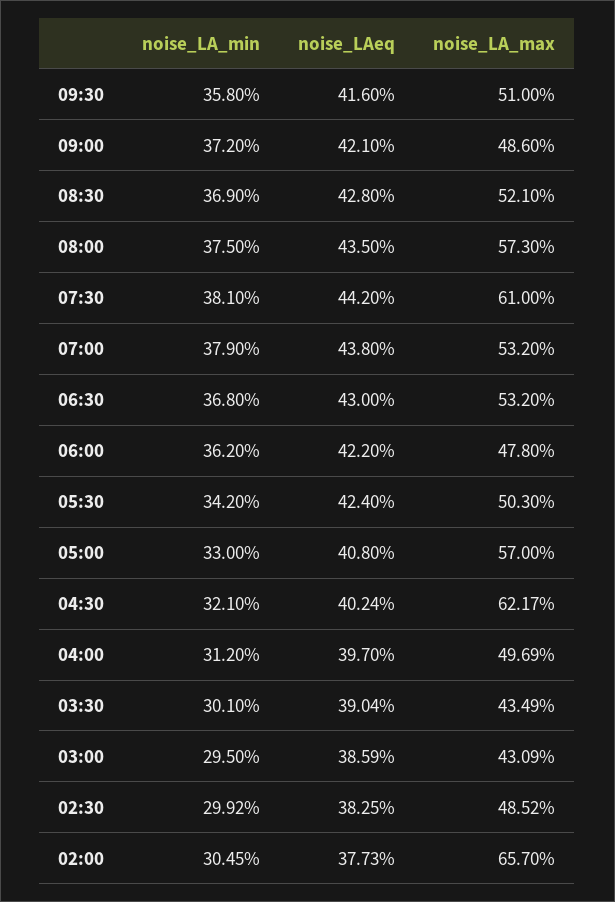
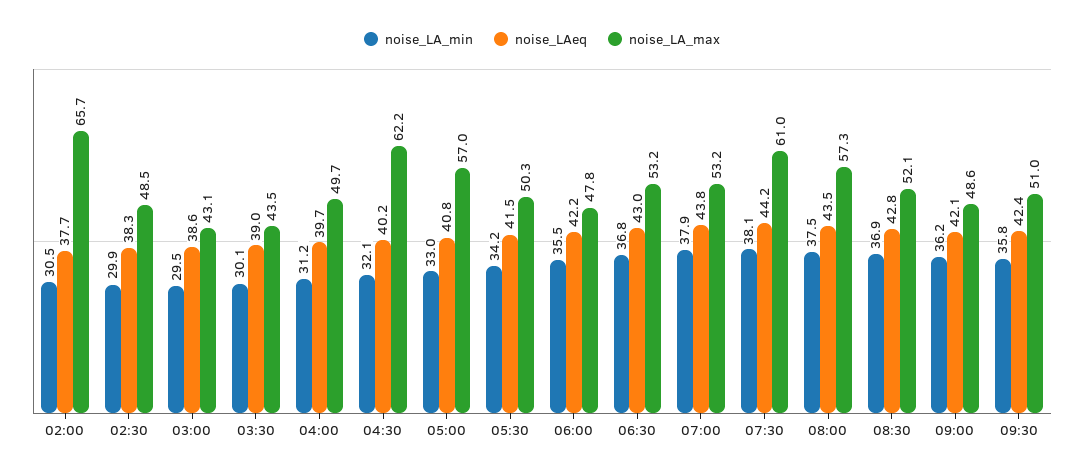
noise_LAeq, 09:30: 41.6 -> 42.4
noise_LA_min, 09:00: 37.2 -> 36.2
noise_LA_min, 06:00: 36.2 -> 35.5
noise_LAeq, 05:30: 42.4 -> 41.5

